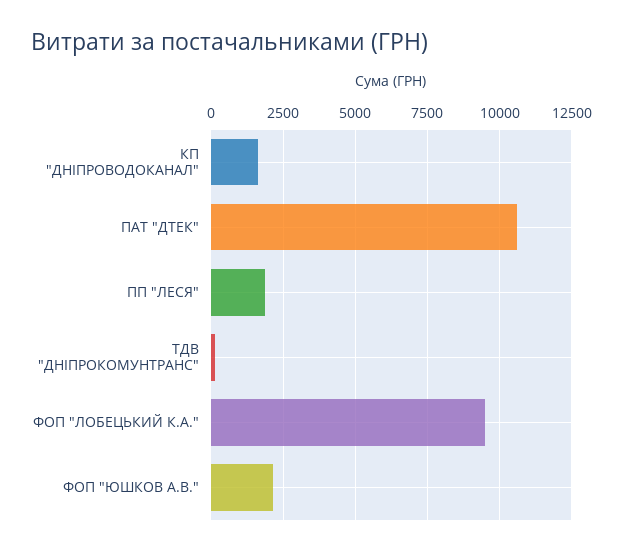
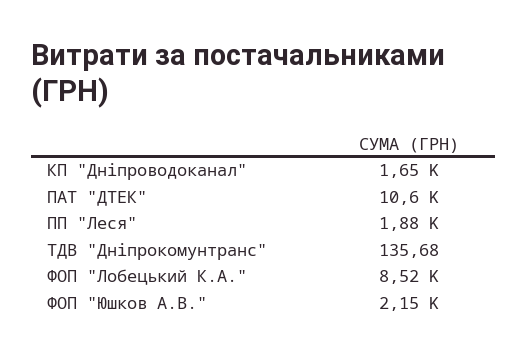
ФОП "ЛОБЕЦЬКИЙ К.А.": 9500 -> 8520

